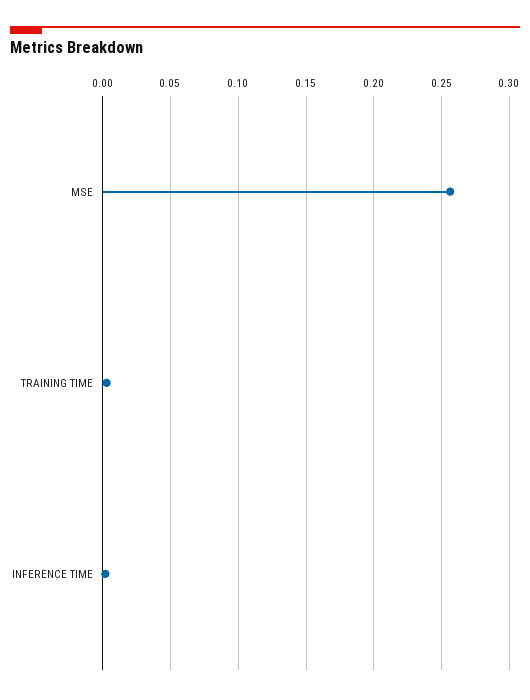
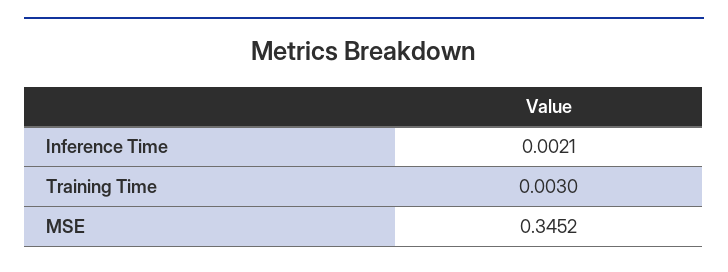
MSE: 0.255 -> 0.3452

